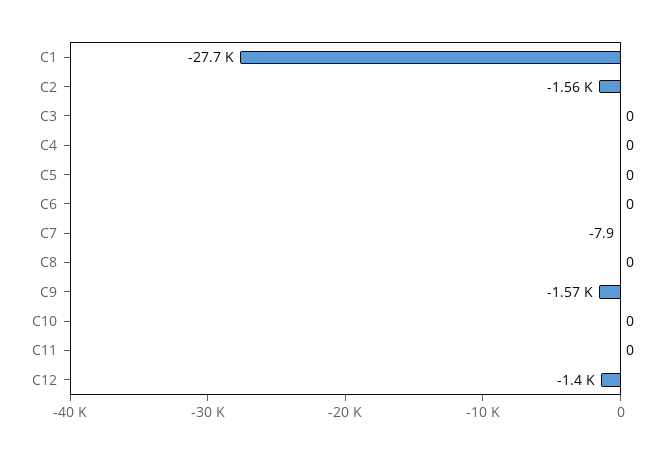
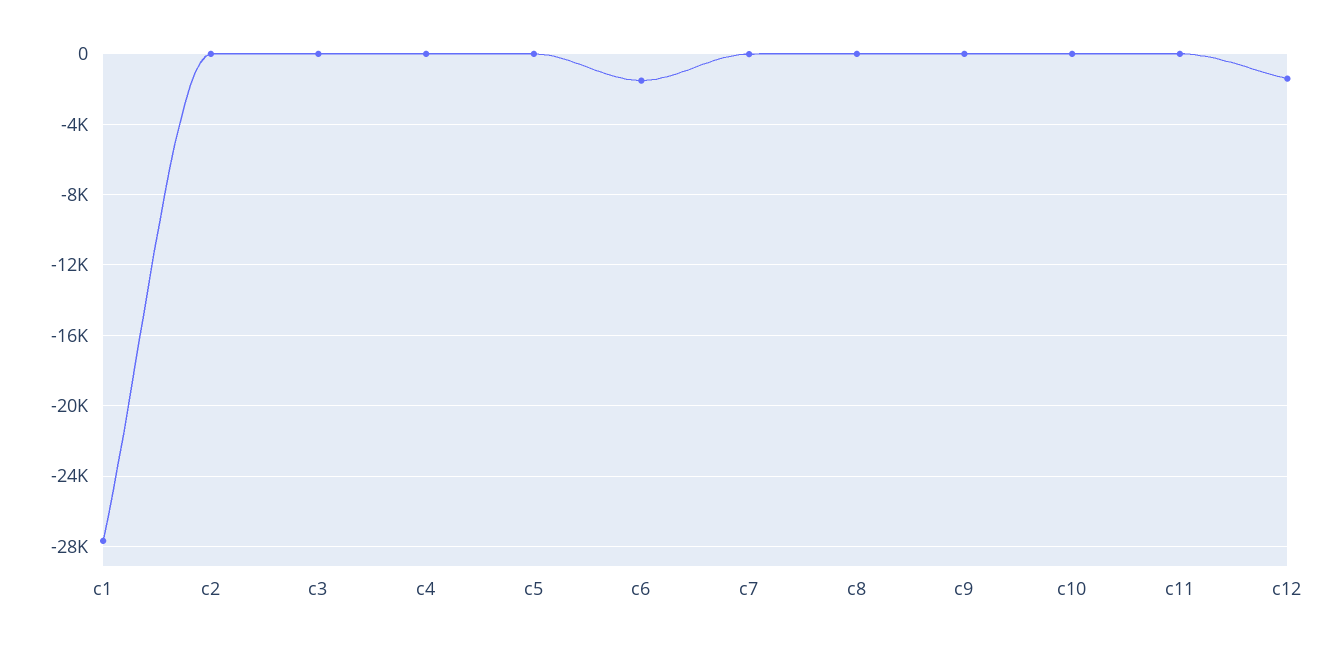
C2: -1560 -> 0
C6: 0 -> -1500
C9: -1570 -> 0

